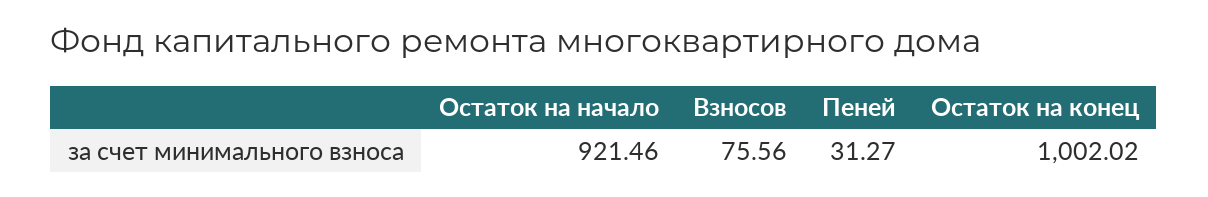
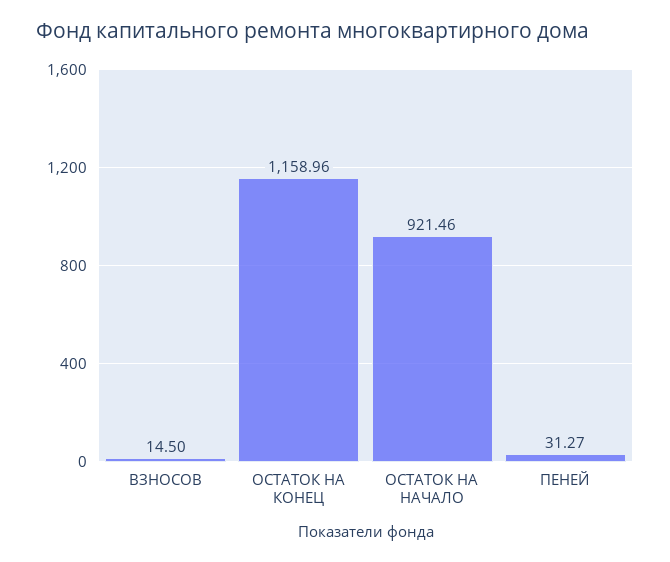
Взносов: 75.56 -> 14.5
Остаток на конец: 1002.02 -> 1158.96

